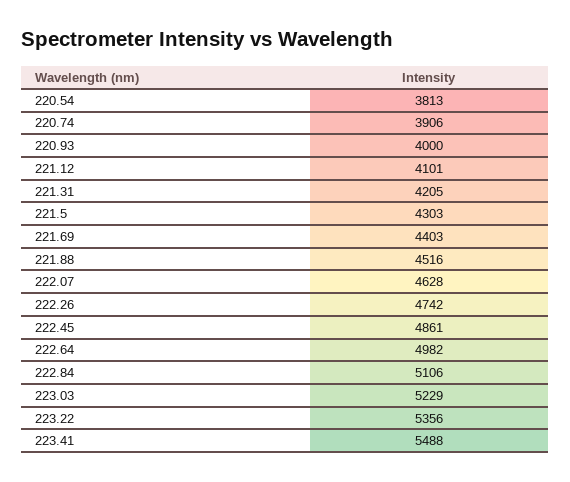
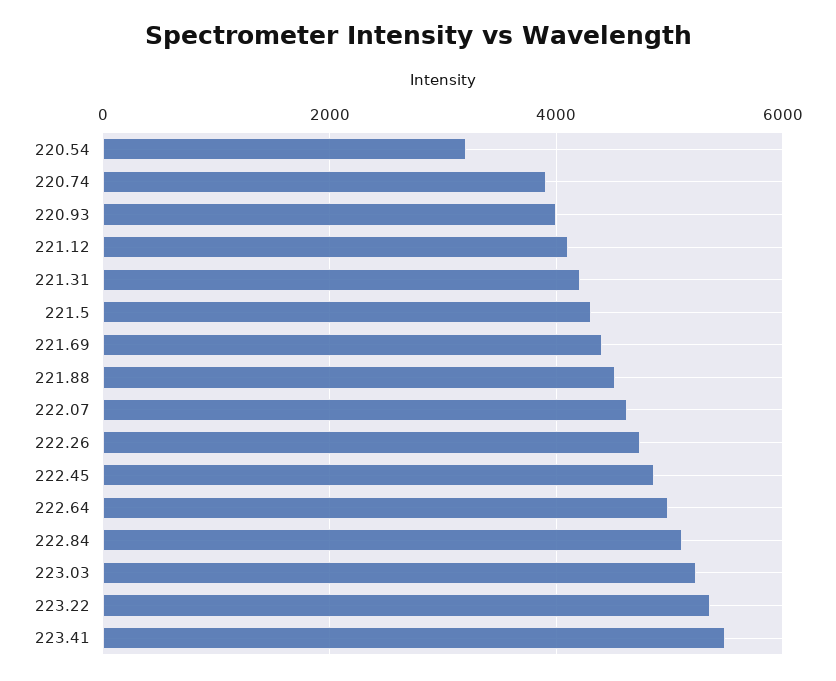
220.54: 3813 -> 3200

